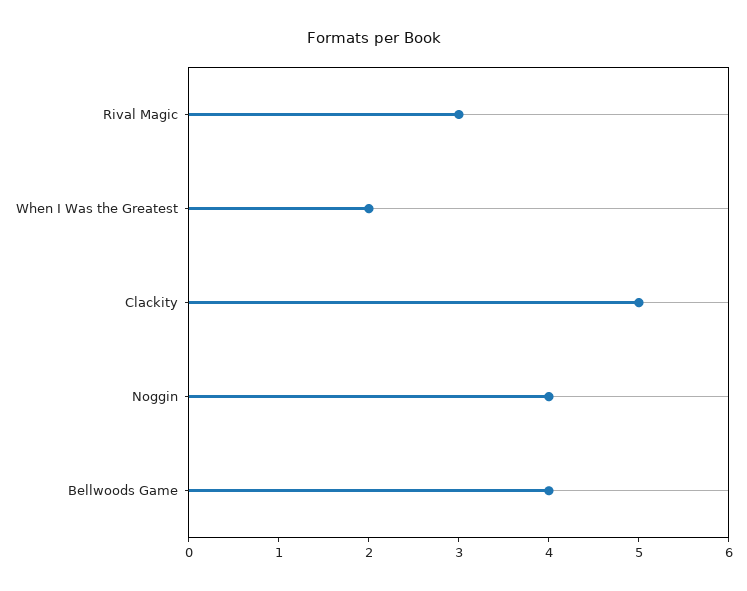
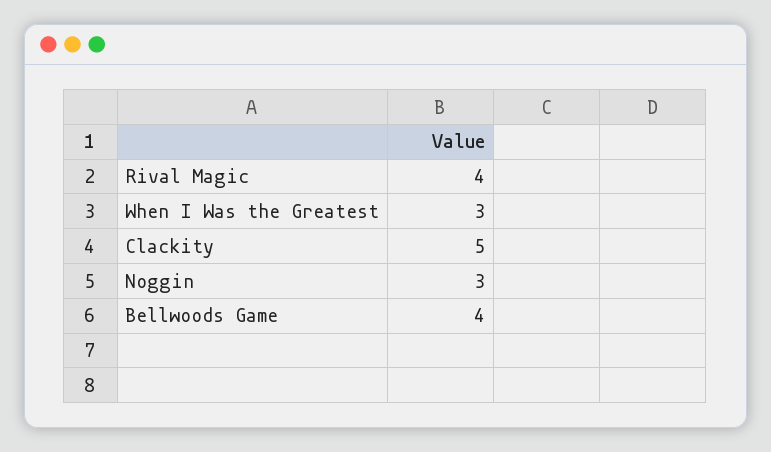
Rival Magic: 3 -> 4
When I Was the Greatest: 2 -> 3
Noggin: 4 -> 3

